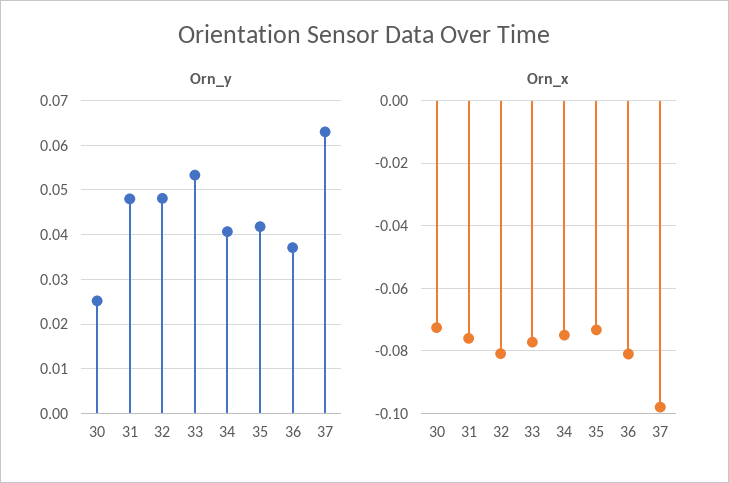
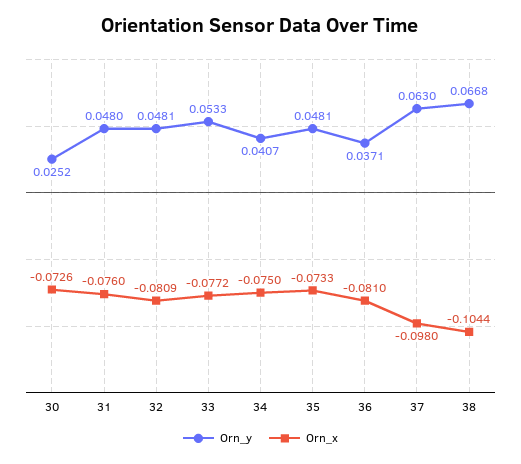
Orn_y, 35: 0.042 -> 0.0481
Orn_y, 38: none -> 0.0668
Orn_x, 38: none -> -0.1044

